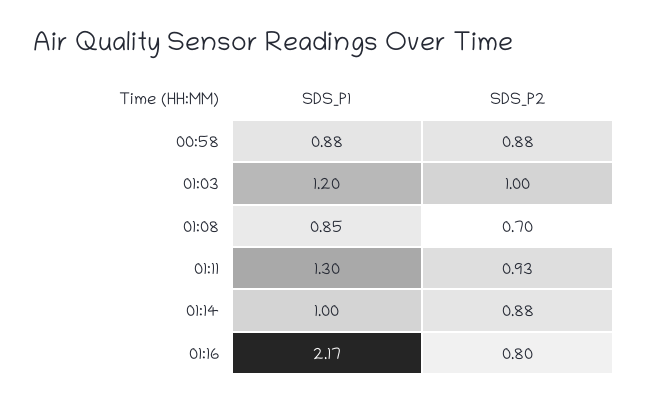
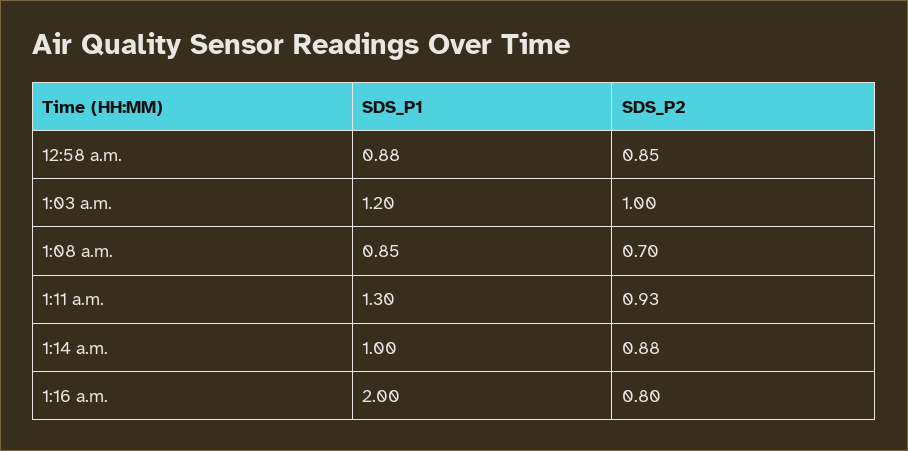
SDS_P2, 00:58: 0.88 -> 0.85
SDS_P1, 01:16: 2.17 -> 2

